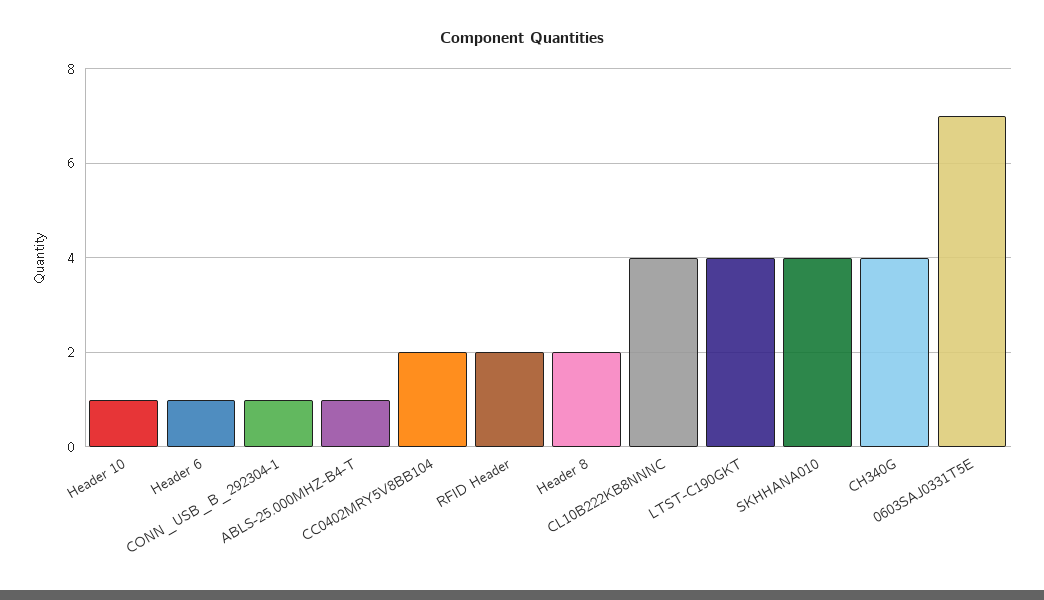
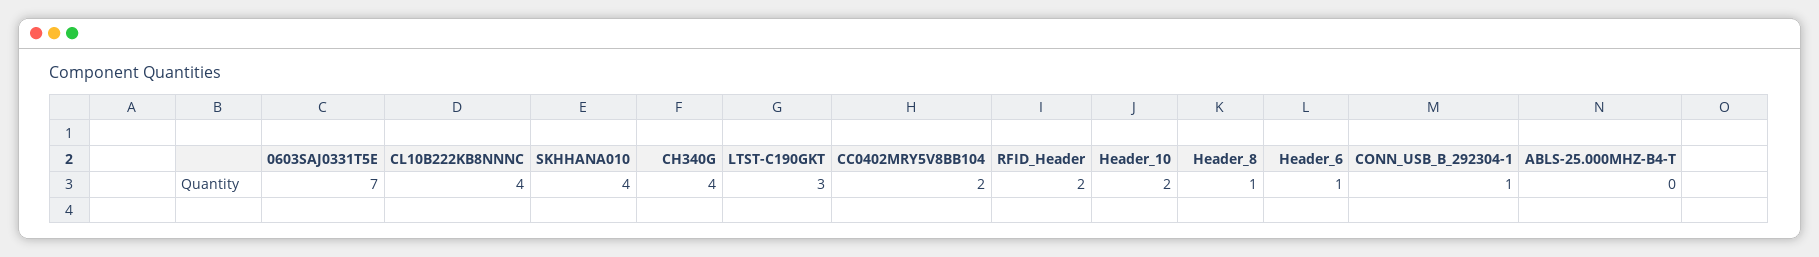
Header 10: 1 -> 2
ABLS-25.000MHZ-B4-T: 1 -> 0
Header 8: 2 -> 1
LTST-C190GKT: 4 -> 3

